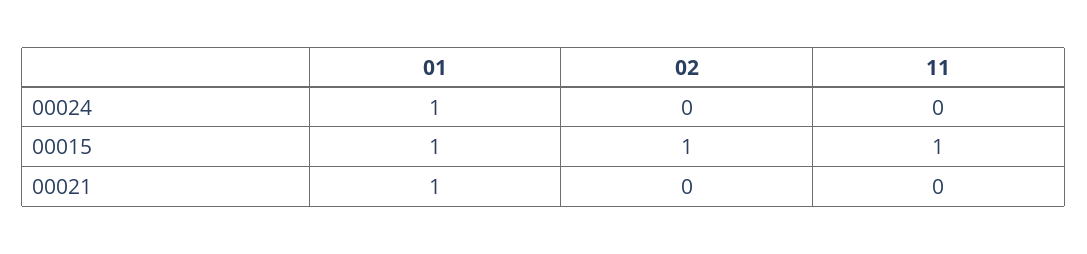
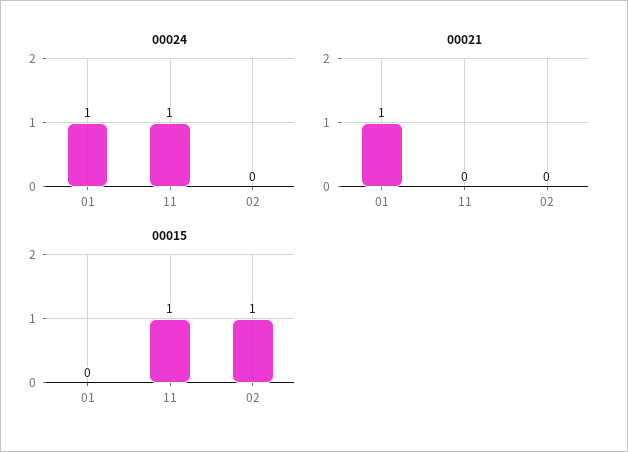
00024, 11: 0 -> 1
00015, 01: 1 -> 0

